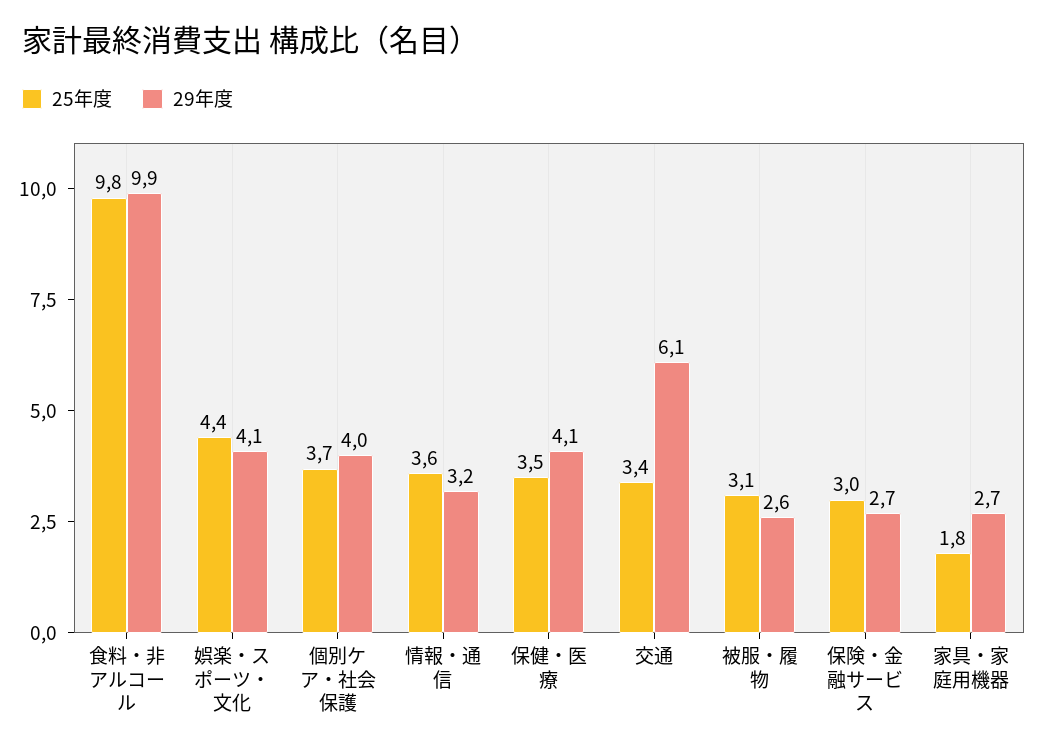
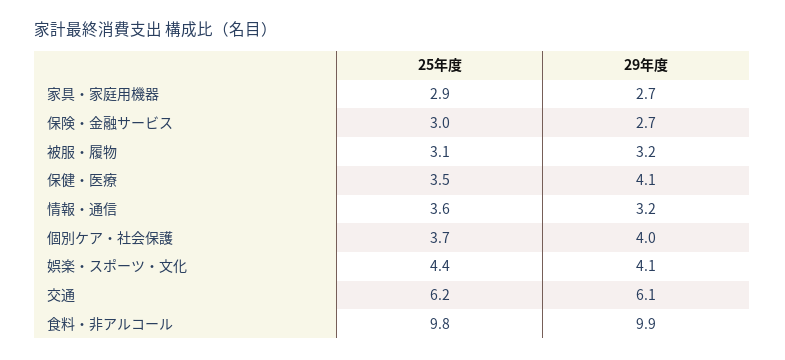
25年度, 交通: 3.4 -> 6.2
29年度, 被服・履物: 2.6 -> 3.2
25年度, 家具・家庭用機器: 1.8 -> 2.9

